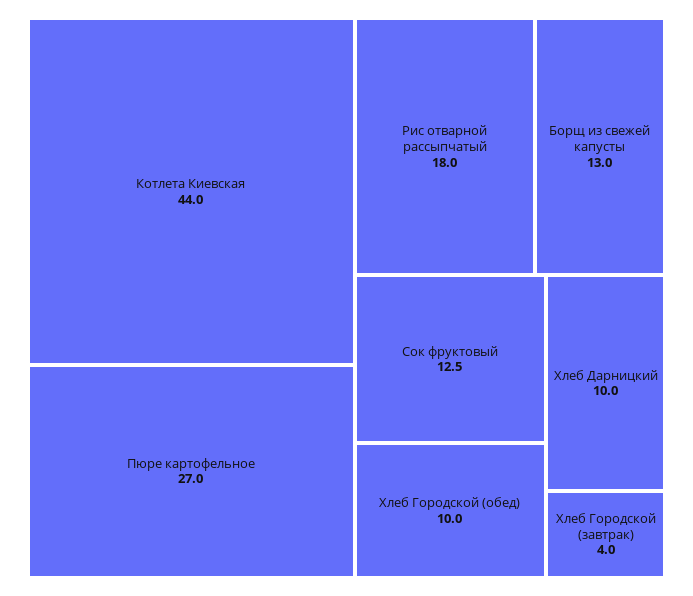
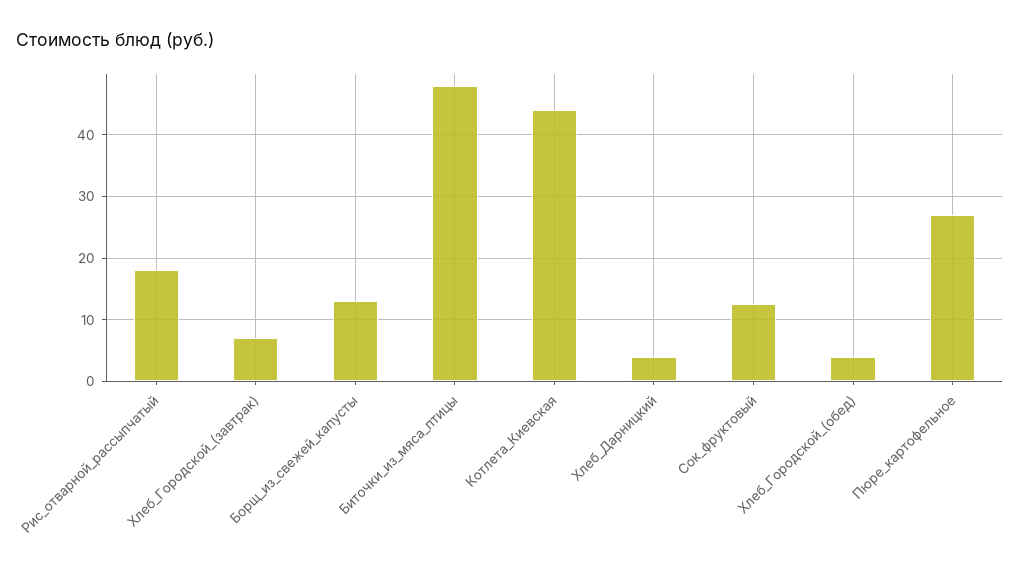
Хлеб Городской (обед): 10 -> 4
Хлеб Дарницкий: 10 -> 4
Хлеб Городской (завтрак): 4 -> 7
Биточки_из_мяса_птицы: none -> 48

